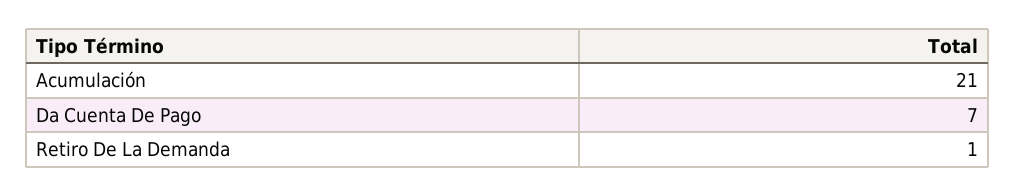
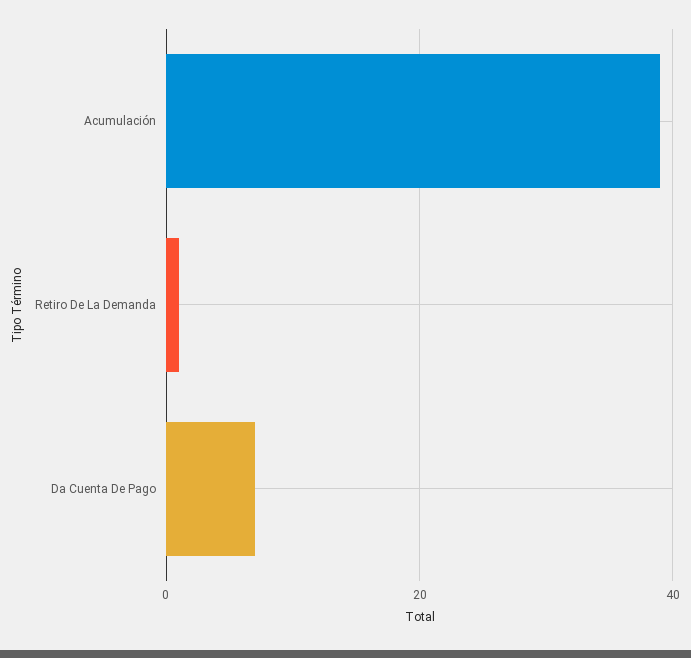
Acumulación: 21 -> 40

